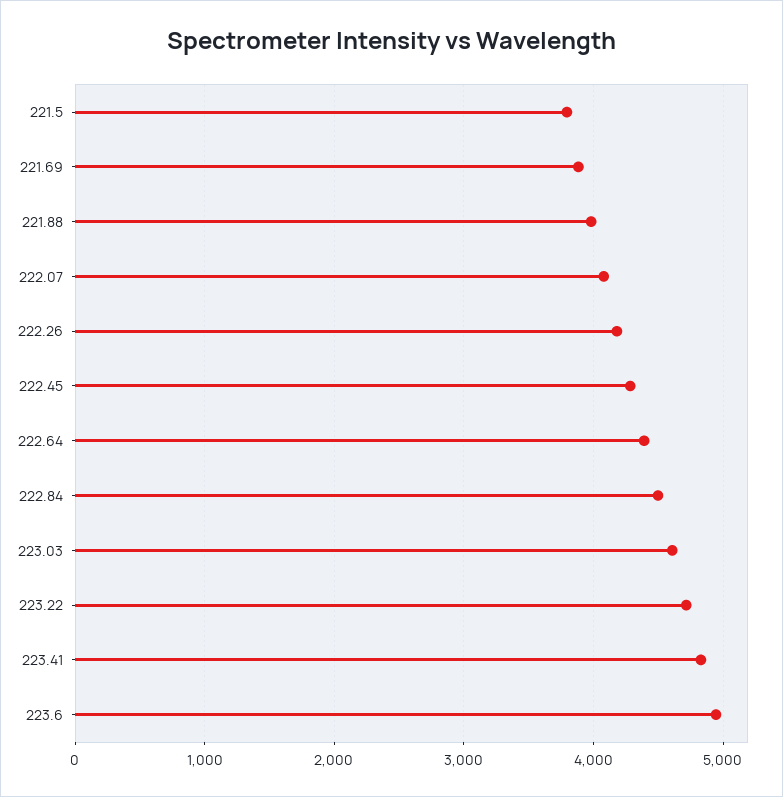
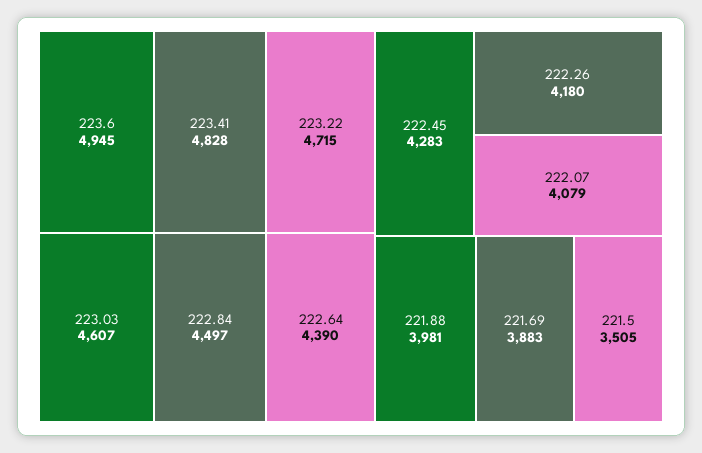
221.5: 3800 -> 3505

